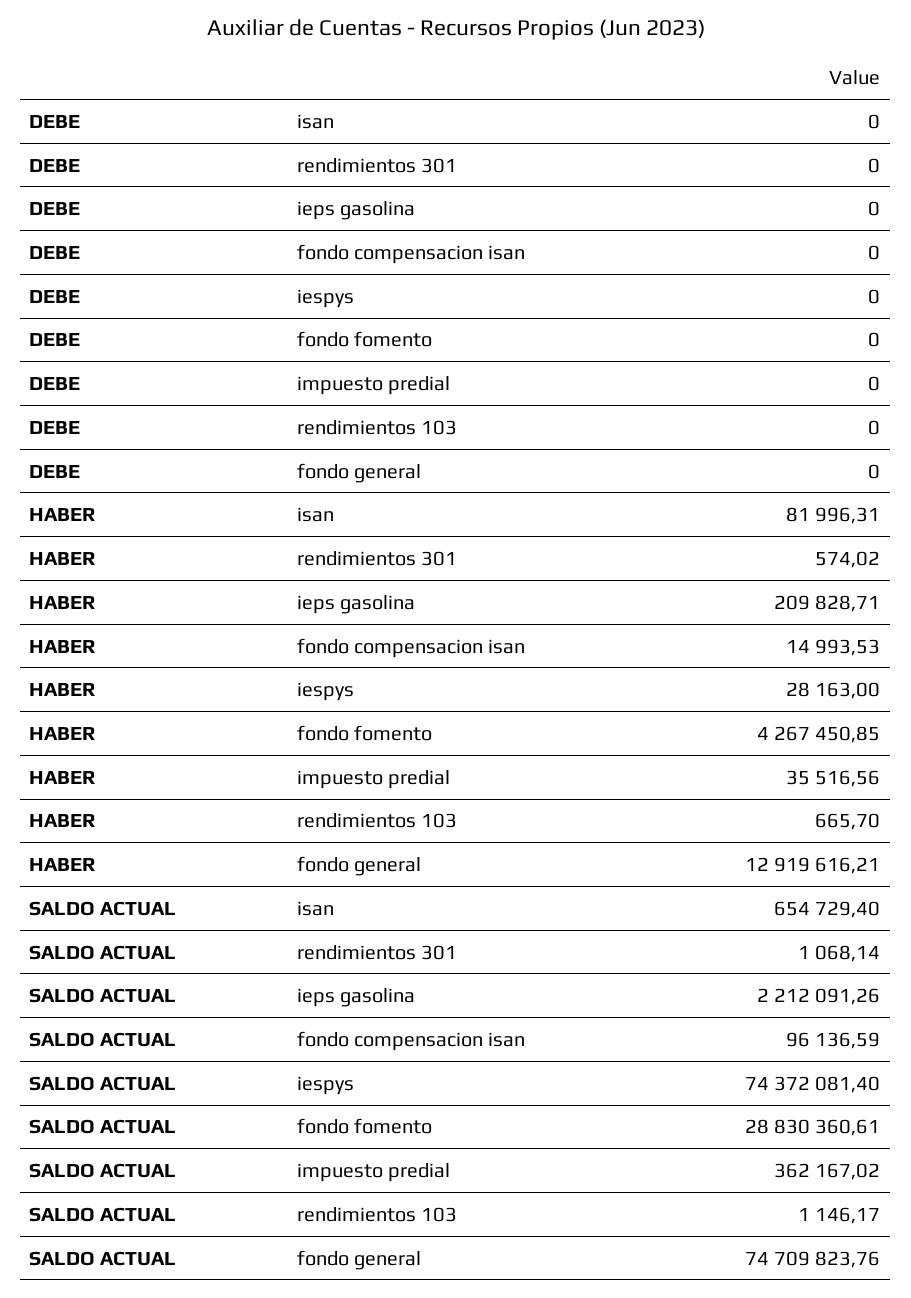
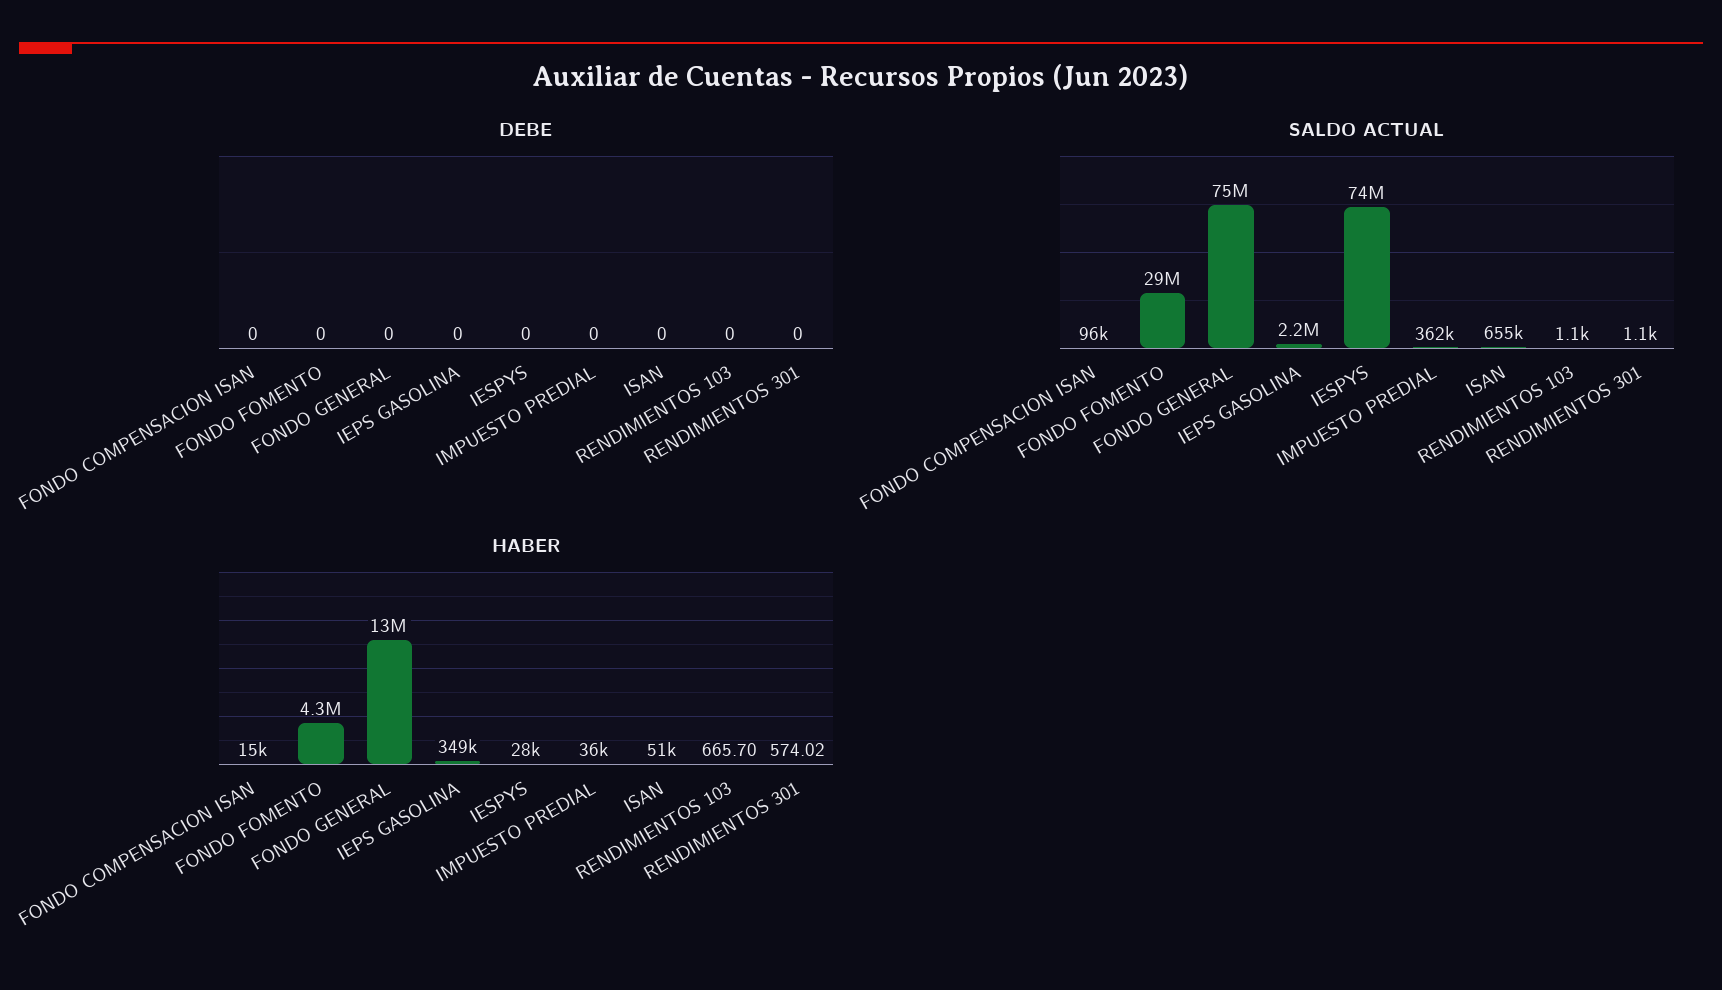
HABER, isan: 81996.31 -> 51000
HABER, ieps gasolina: 209828.71 -> 349000

